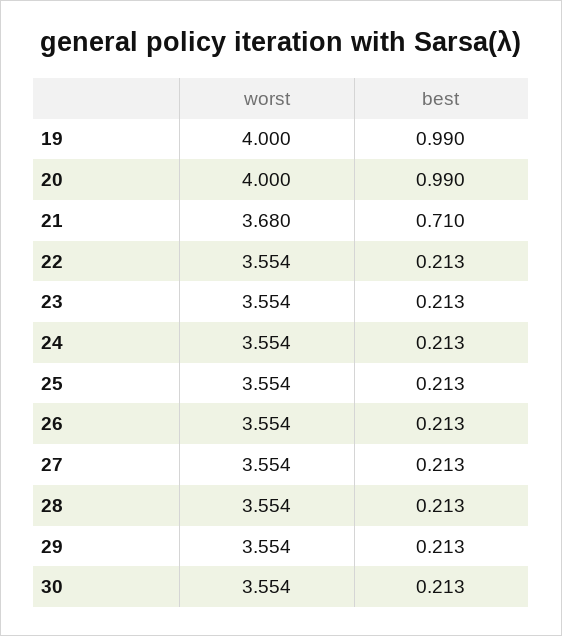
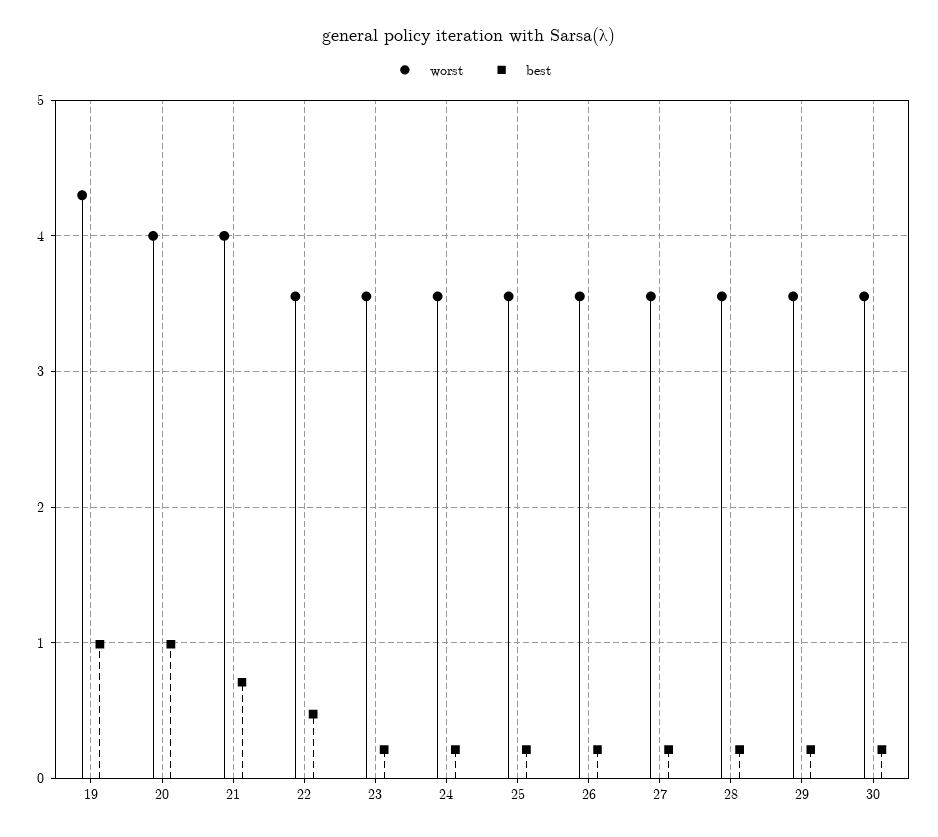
worst, 19: 4 -> 4.3
worst, 21: 3.68 -> 4
best, 22: 0.213 -> 0.5

